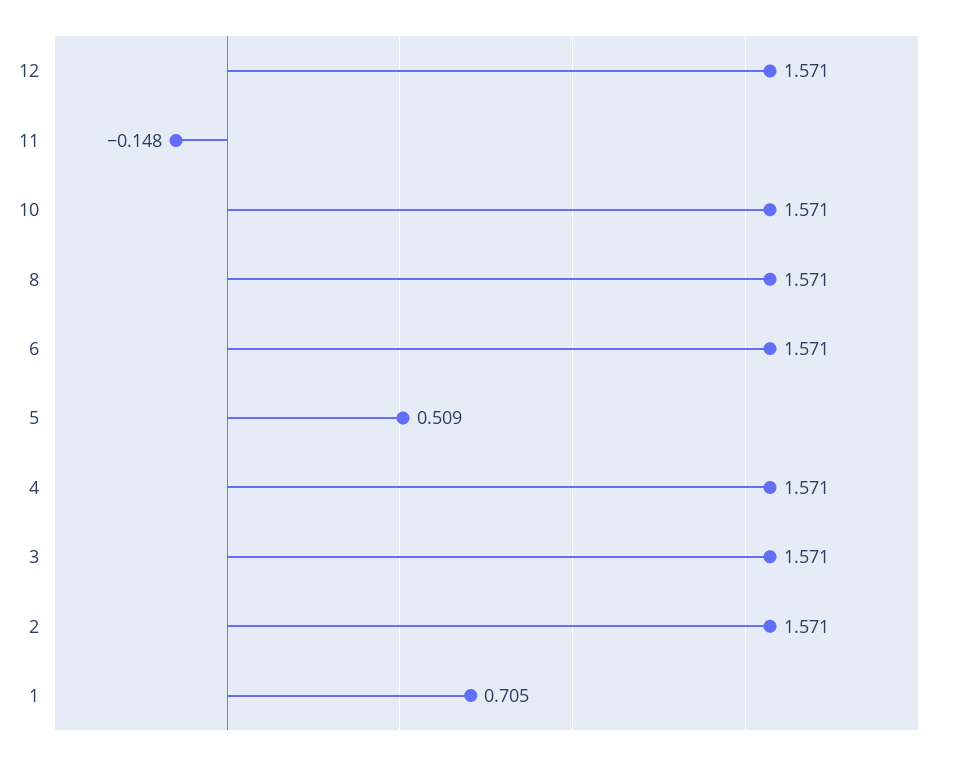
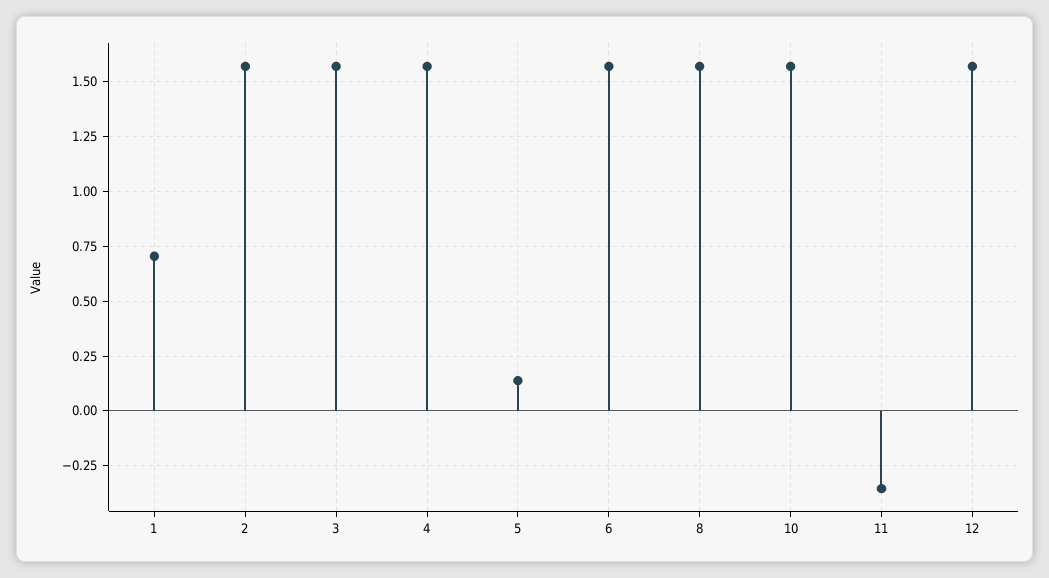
11: -0.148 -> -0.35
5: 0.509 -> 0.15

